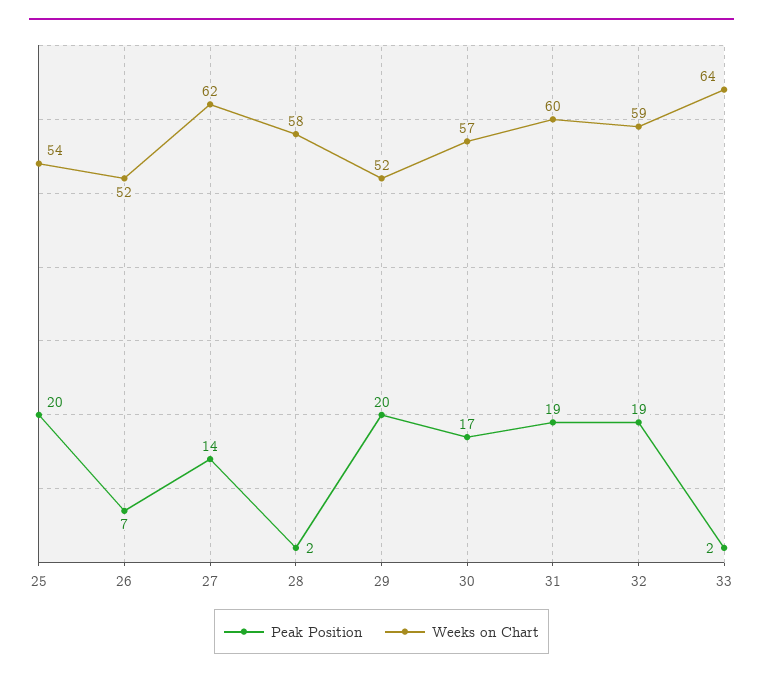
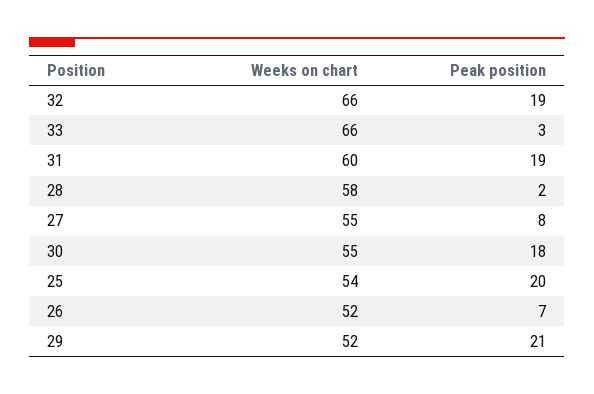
Peak Position, 27: 14 -> 8
Weeks on Chart, 27: 62 -> 55
Peak Position, 29: 20 -> 21
Peak Position, 30: 17 -> 18
Weeks on Chart, 30: 57 -> 55
Weeks on Chart, 32: 59 -> 66
Peak Position, 33: 2 -> 3
Weeks on Chart, 33: 64 -> 66

